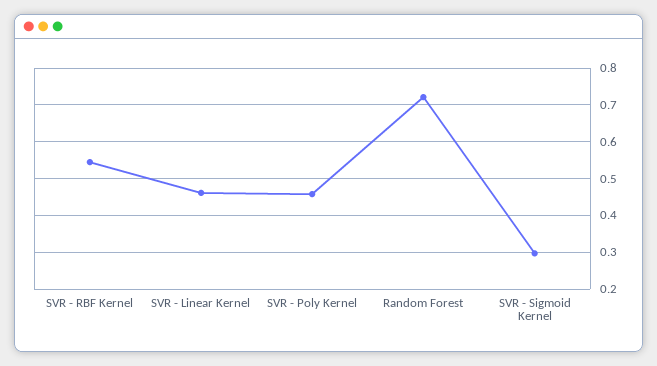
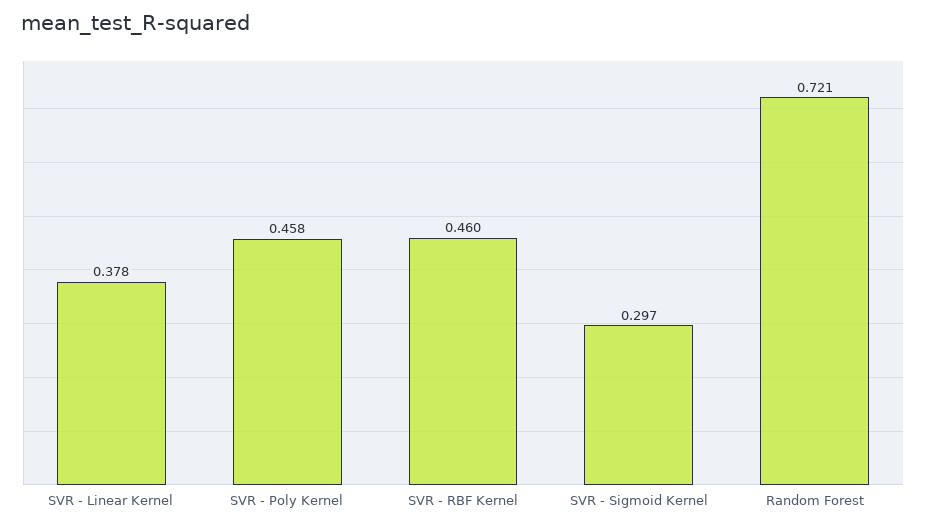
SVR - RBF Kernel: 0.54 -> 0.46
SVR - Linear Kernel: 0.46 -> 0.378

